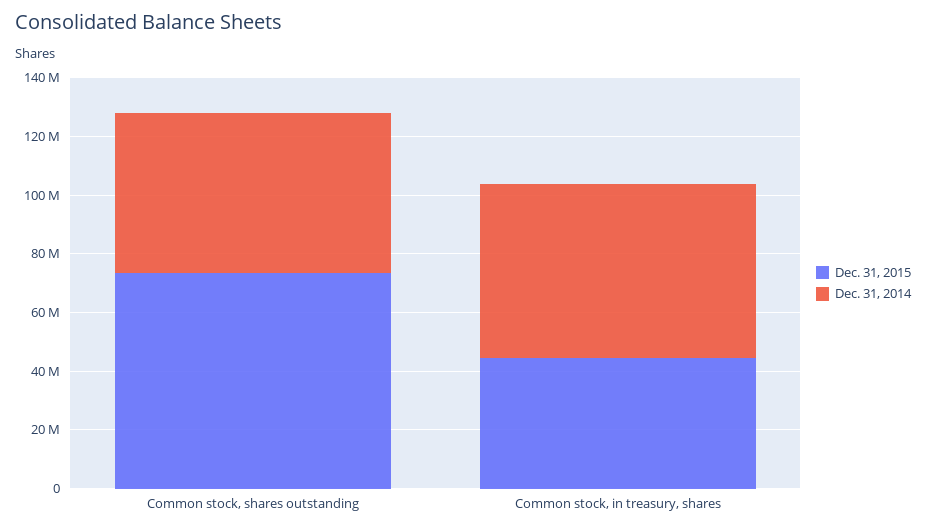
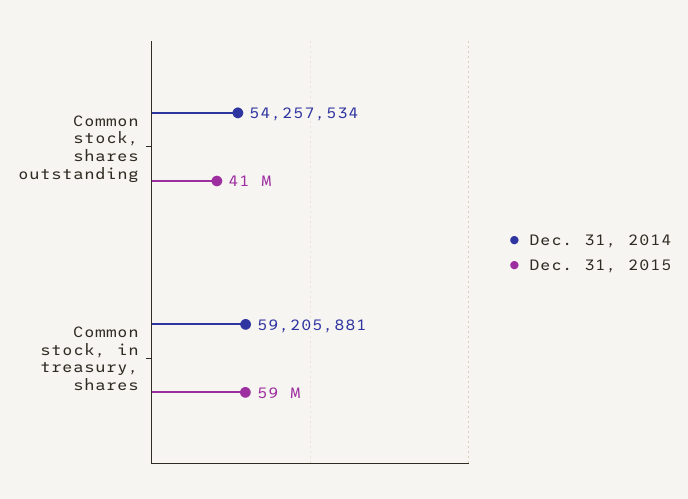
Dec. 31, 2015, Common stock, shares outstanding: 75000000 -> 41000000
Dec. 31, 2015, Common stock, in treasury, shares: 45000000 -> 59000000

